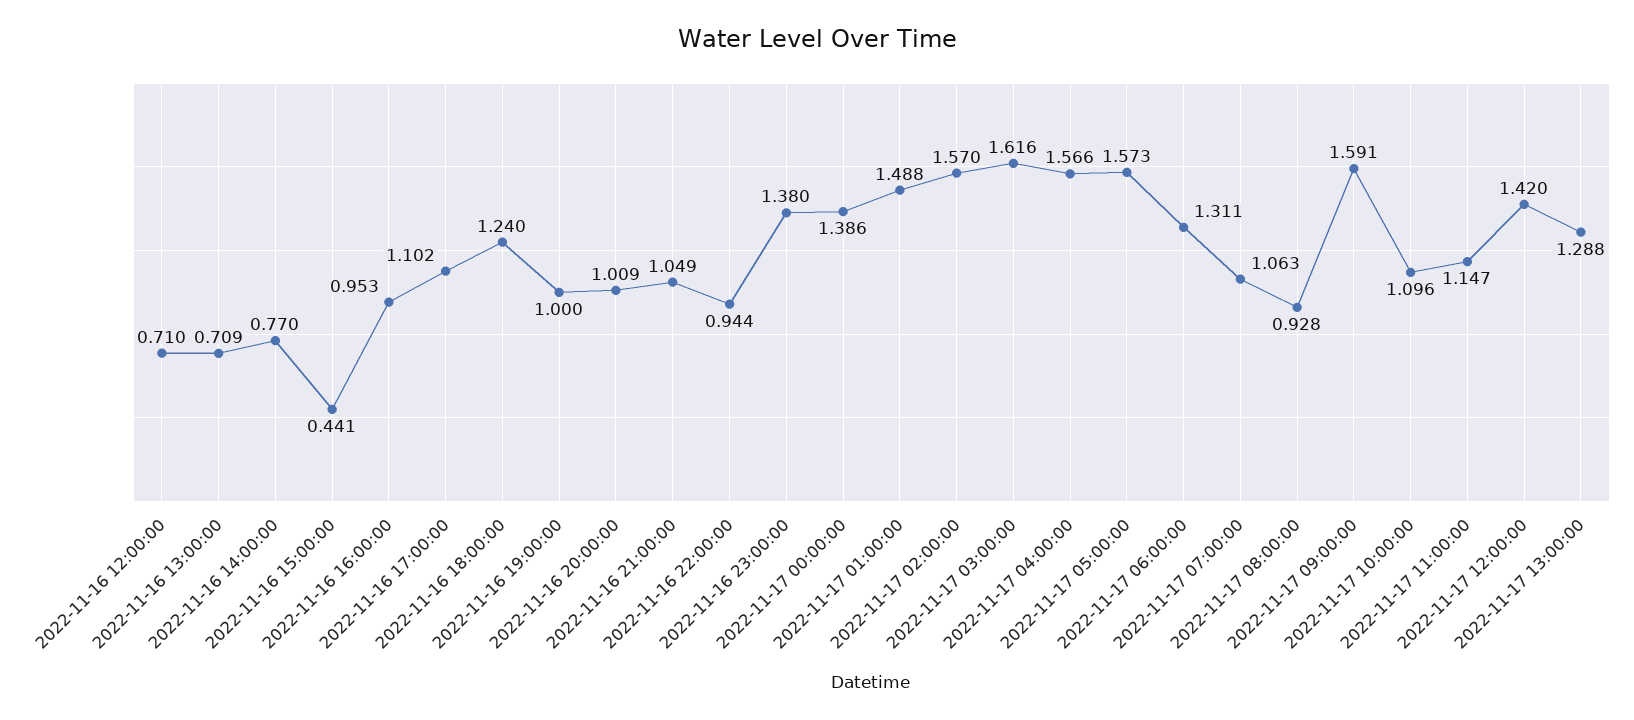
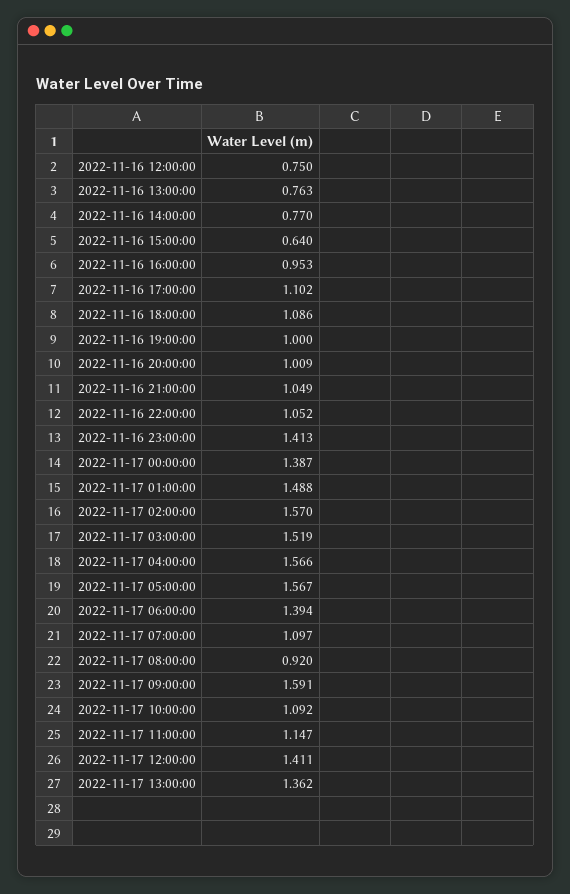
2022-11-16 12:00:00: 0.71 -> 0.75
2022-11-16 13:00:00: 0.709 -> 0.763
2022-11-16 15:00:00: 0.441 -> 0.64
2022-11-16 18:00:00: 1.24 -> 1.086
2022-11-16 22:00:00: 0.944 -> 1.052
2022-11-16 23:00:00: 1.38 -> 1.413
2022-11-17 00:00:00: 1.386 -> 1.387
2022-11-17 03:00:00: 1.616 -> 1.519
2022-11-17 05:00:00: 1.573 -> 1.567
2022-11-17 06:00:00: 1.311 -> 1.394
2022-11-17 07:00:00: 1.063 -> 1.097
2022-11-17 08:00:00: 0.928 -> 0.92
2022-11-17 10:00:00: 1.096 -> 1.092
2022-11-17 12:00:00: 1.42 -> 1.411
2022-11-17 13:00:00: 1.288 -> 1.362

